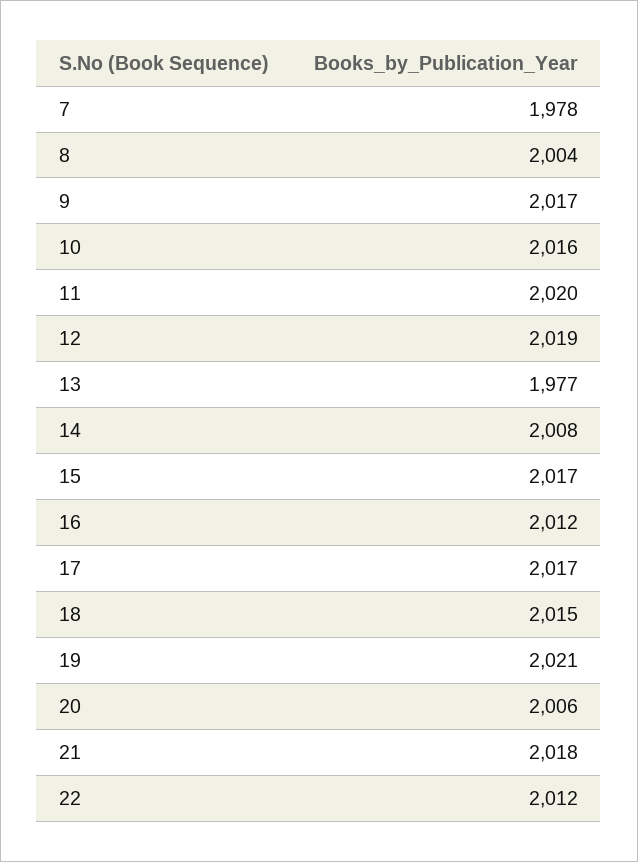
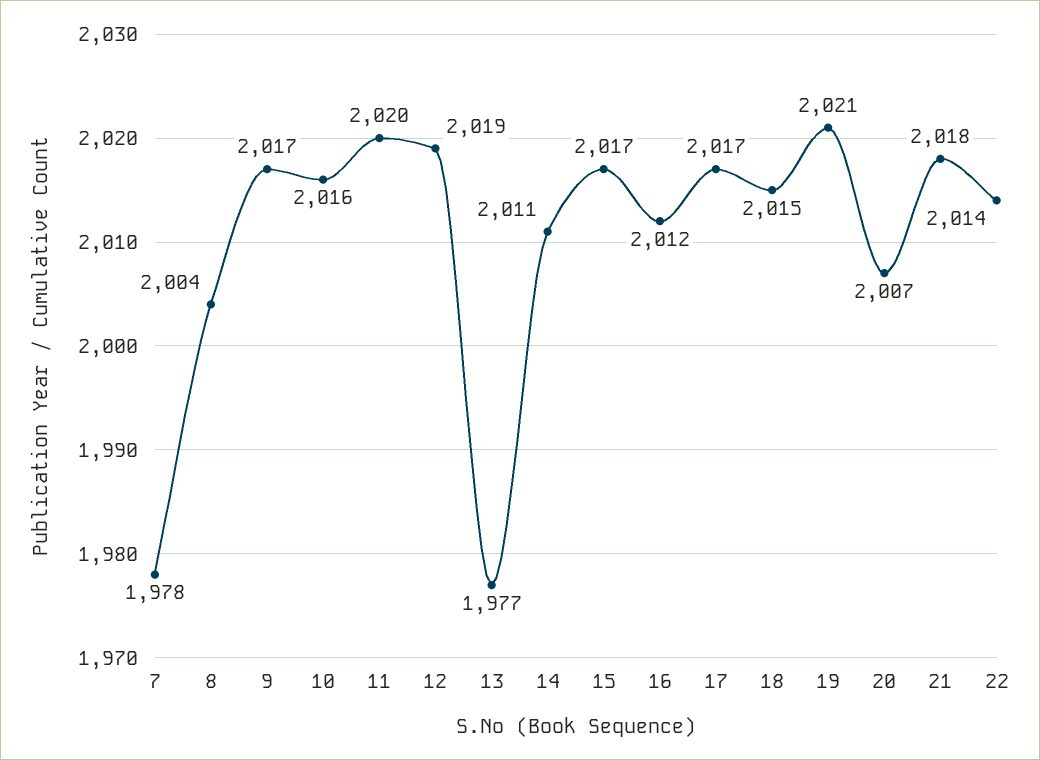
14: 2008 -> 2011
20: 2006 -> 2007
22: 2012 -> 2014

